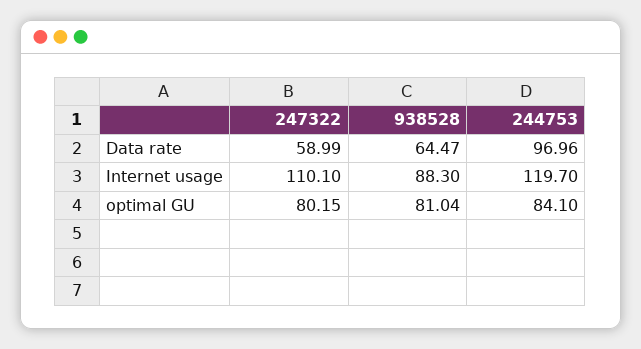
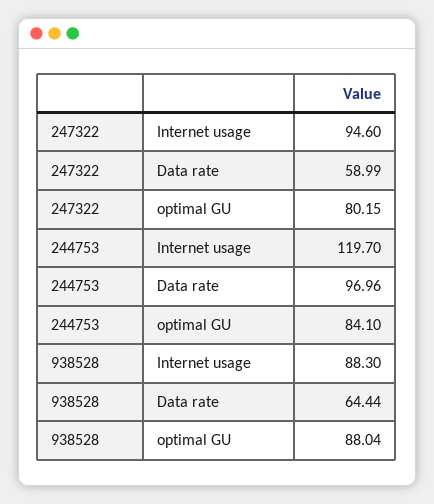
938528, Data rate: 64.47 -> 64.44
247322, Internet usage: 110.1 -> 94.6
938528, optimal GU: 81.04 -> 88.04

